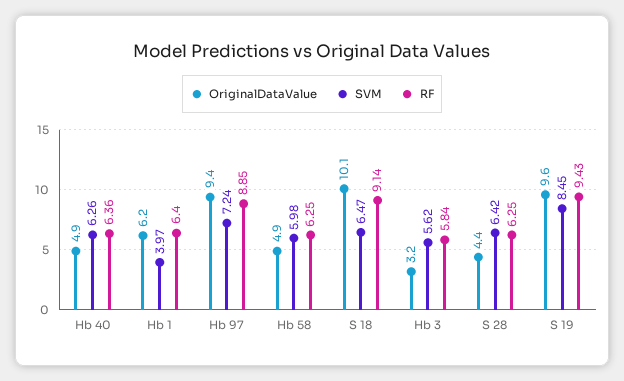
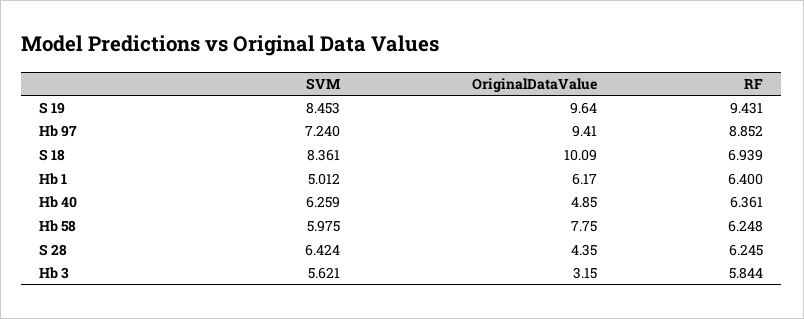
SVM, Hb 1: 3.97 -> 5.012
OriginalDataValue, Hb 58: 4.9 -> 7.75
SVM, S 18: 6.47 -> 8.361
RF, S 18: 9.14 -> 6.939

